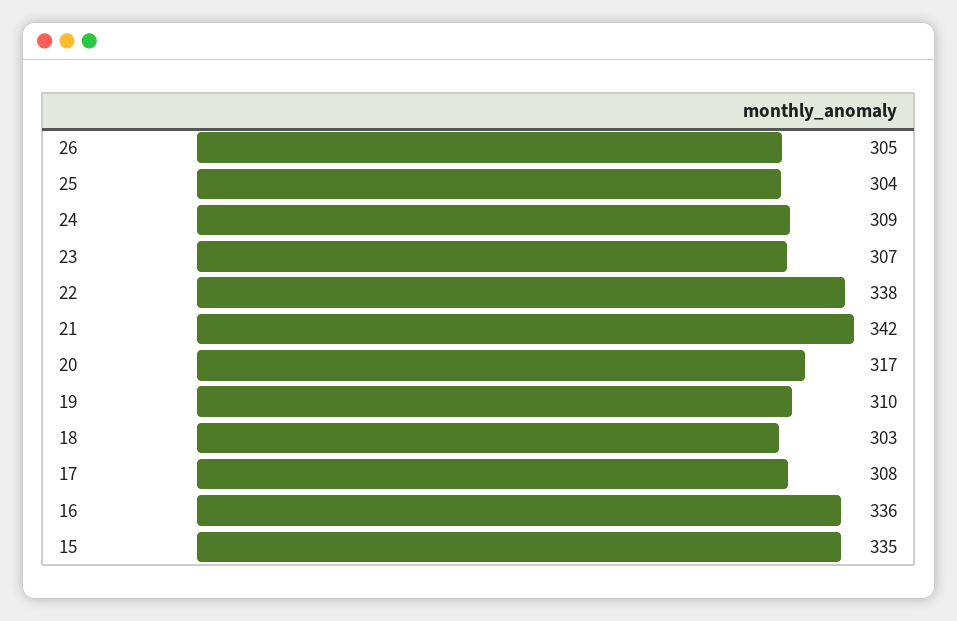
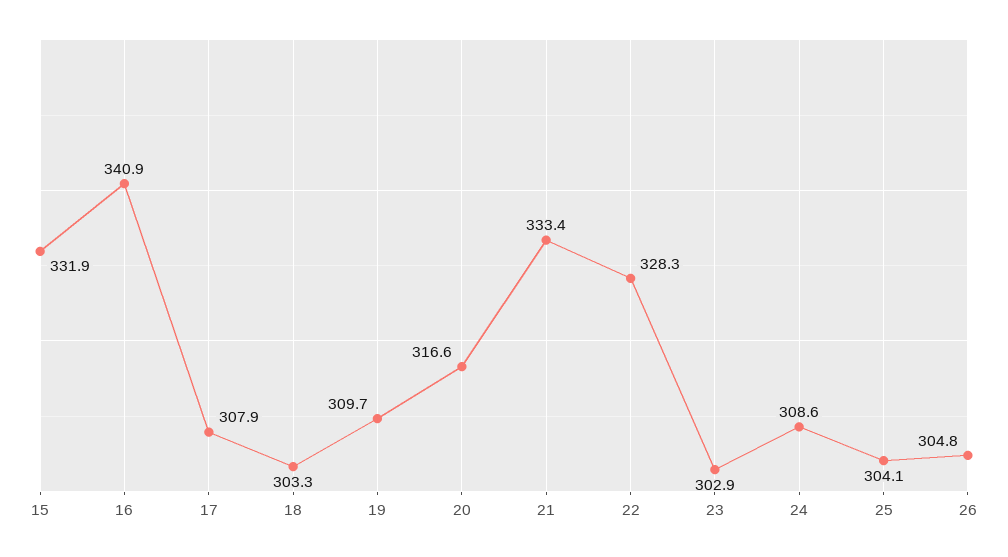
23: 307 -> 302.9
22: 338 -> 328.3
21: 342 -> 333.4
16: 336 -> 340.9
15: 335 -> 331.9

